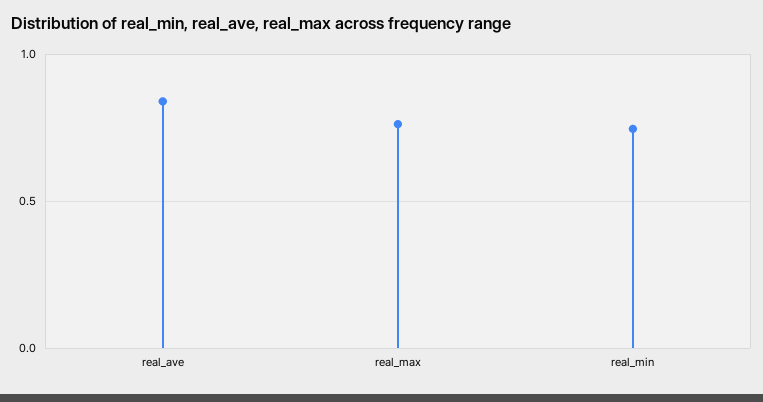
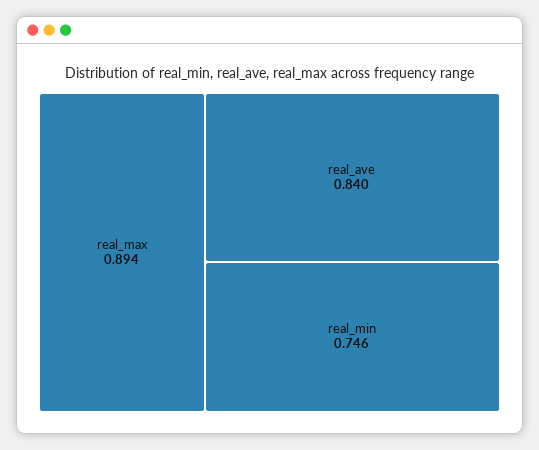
real_max: 0.75 -> 0.894

